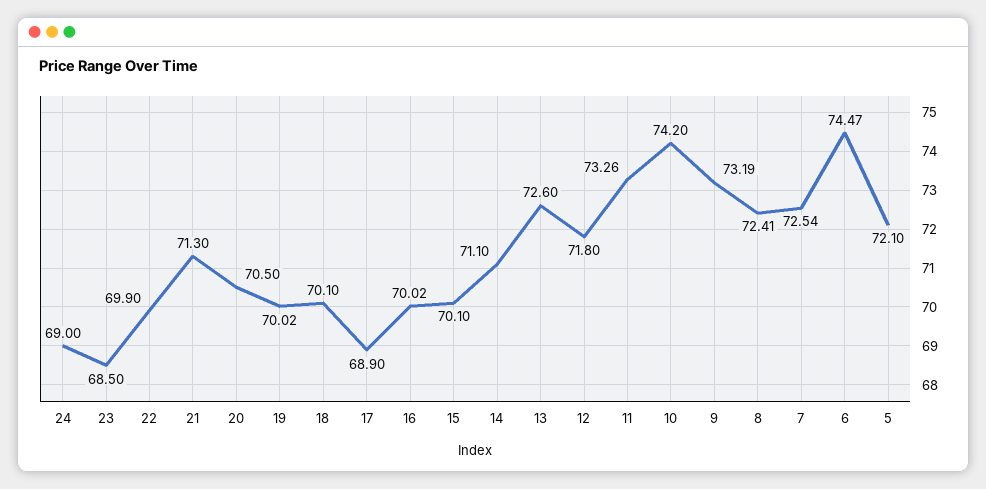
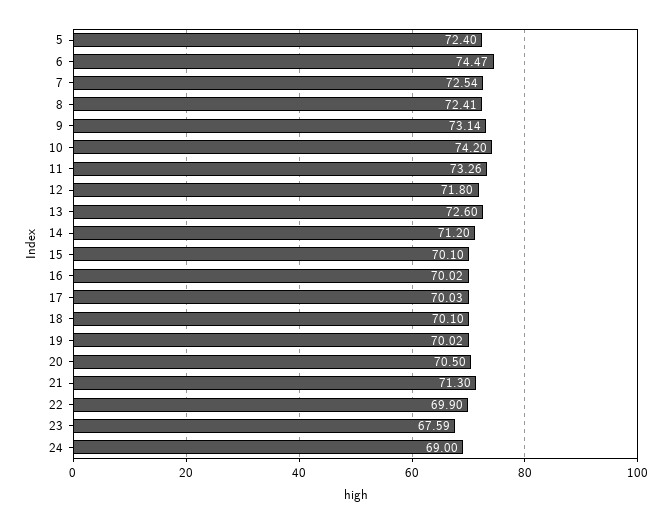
23: 68.5 -> 67.59
17: 68.9 -> 70.03
14: 71.1 -> 71.2
9: 73.19 -> 73.14
5: 72.1 -> 72.4

